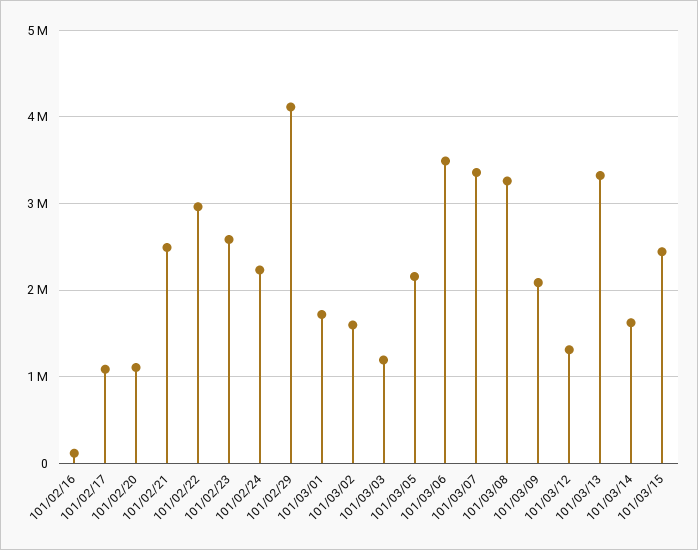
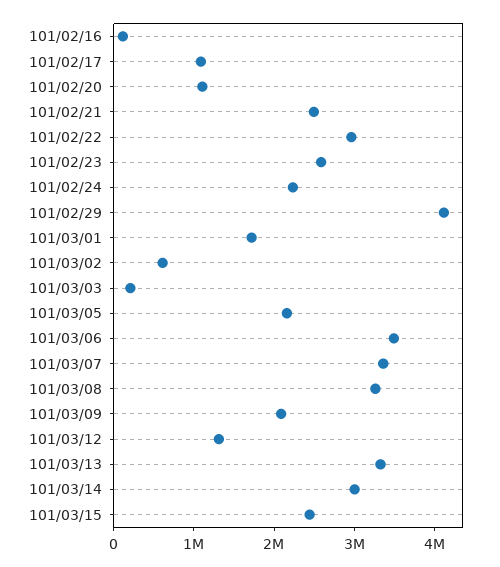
101/03/02: 1600000 -> 600000
101/03/03: 1200000 -> 200000
101/03/14: 1600000 -> 3000000

